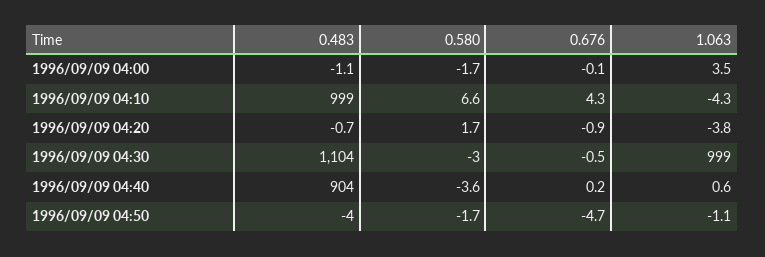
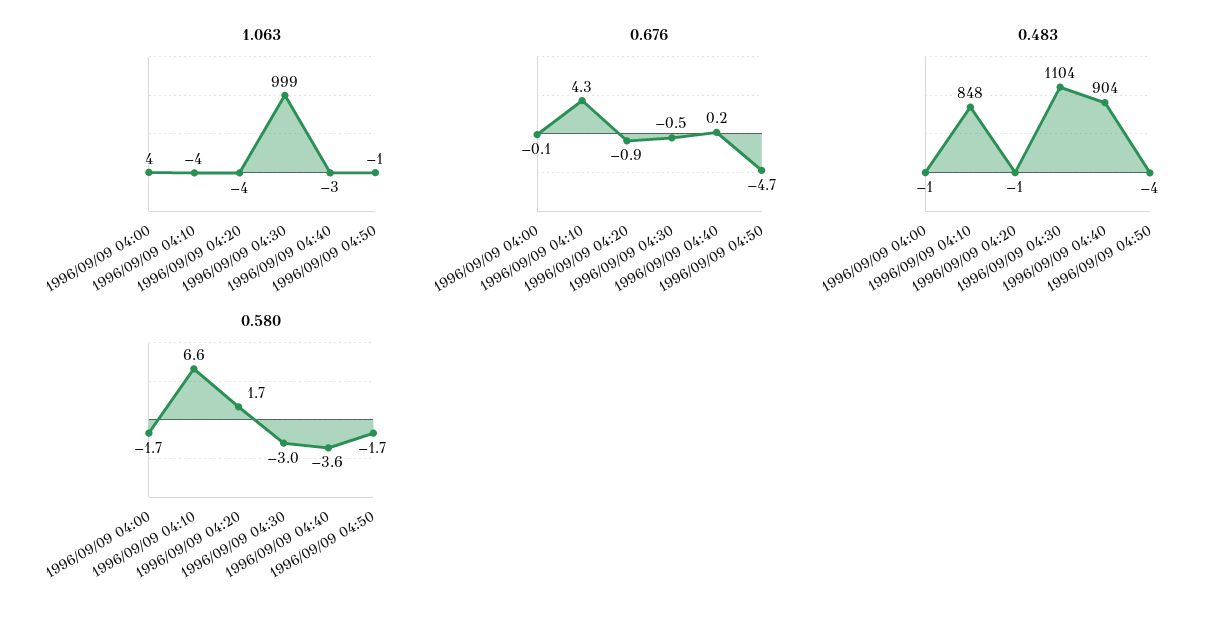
0.483, 1996/09/09 04:10: 999 -> 848
1.063, 1996/09/09 04:40: 0.6 -> -3

